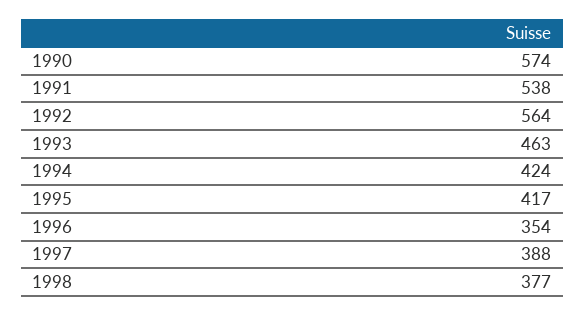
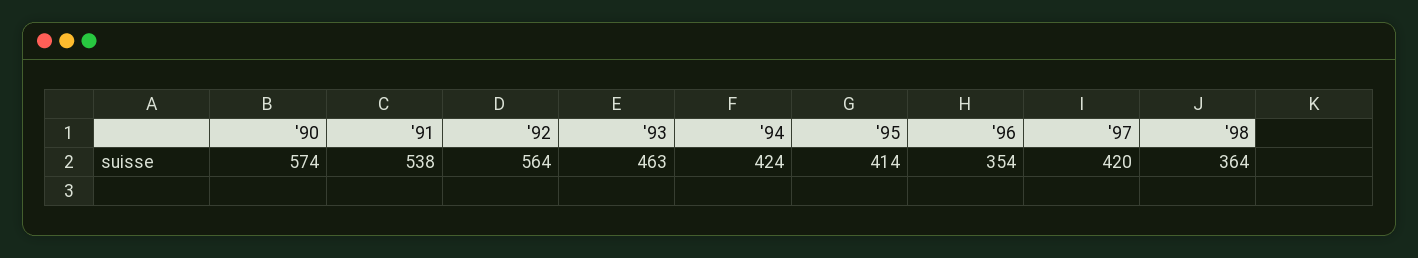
1995: 417 -> 414
1997: 388 -> 420
1998: 377 -> 364

